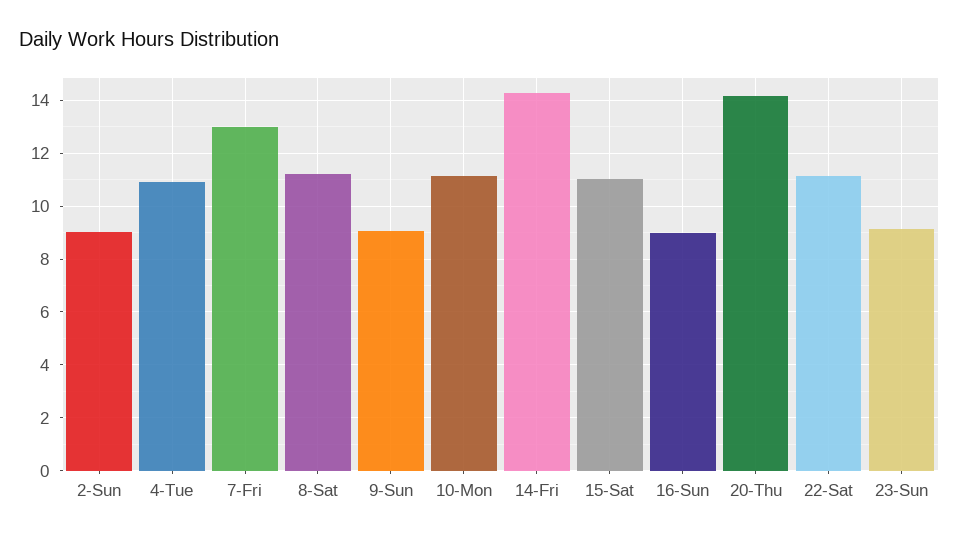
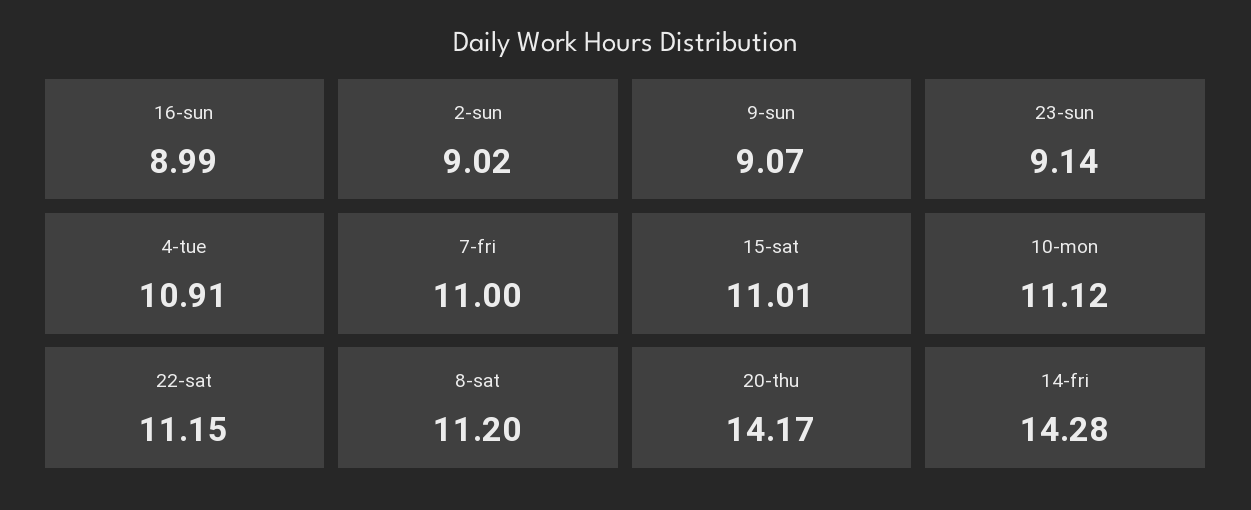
7-Fri: 13 -> 11

